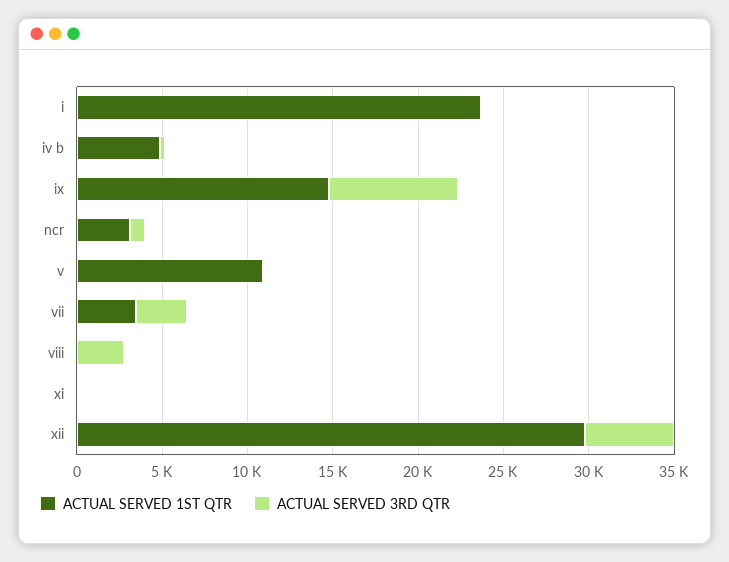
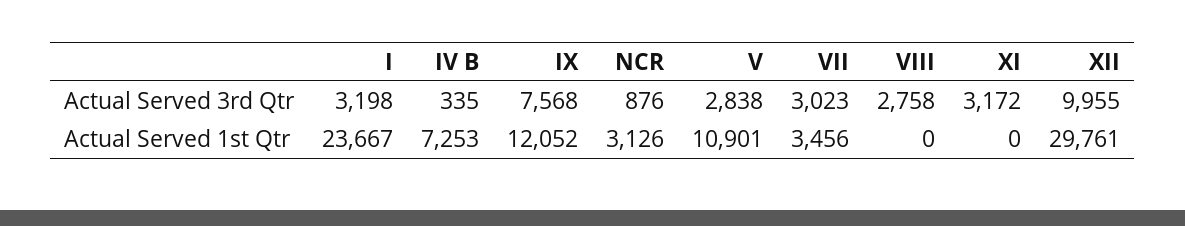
ACTUAL SERVED 3RD QTR, i: 0 -> 3198
ACTUAL SERVED 1ST QTR, iv b: 5000 -> 7253
ACTUAL SERVED 1ST QTR, ix: 15000 -> 12052
ACTUAL SERVED 3RD QTR, v: 0 -> 2838
ACTUAL SERVED 3RD QTR, xi: 0 -> 3172
ACTUAL SERVED 3RD QTR, xii: 5000 -> 9955

